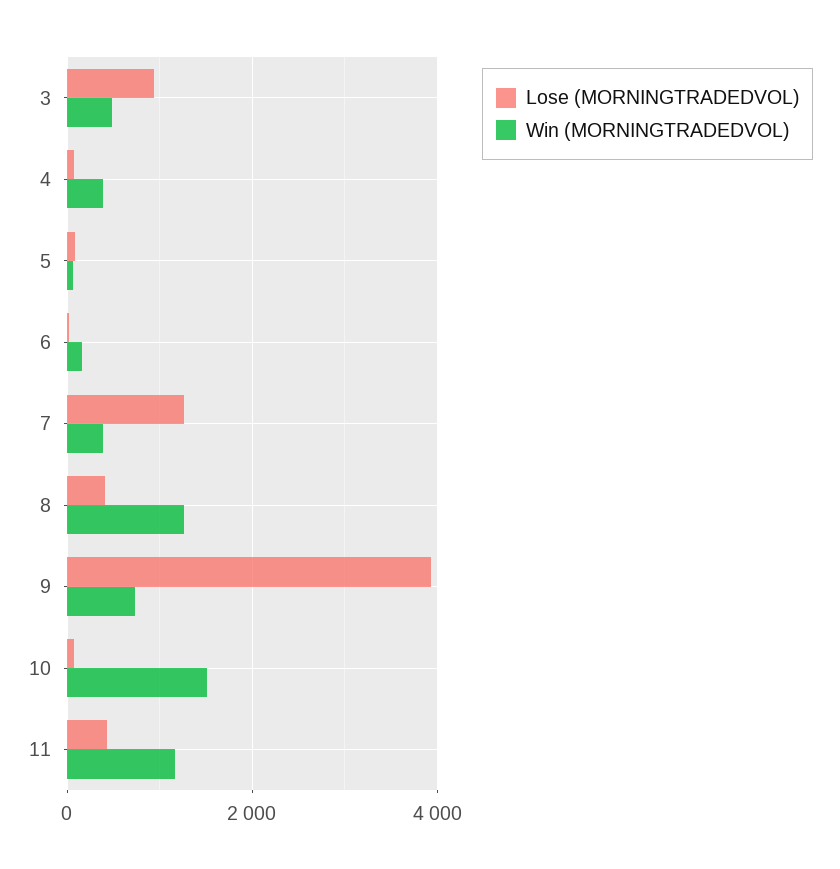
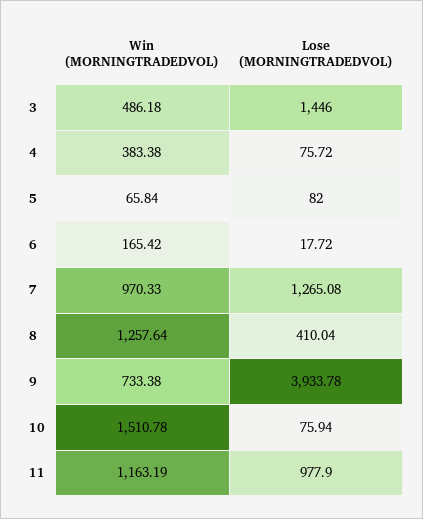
Lose (MORNINGTRADEDVOL), 3: 1000 -> 1446
Win (MORNINGTRADEDVOL), 7: 400 -> 970.33
Lose (MORNINGTRADEDVOL), 11: 400 -> 977.9

